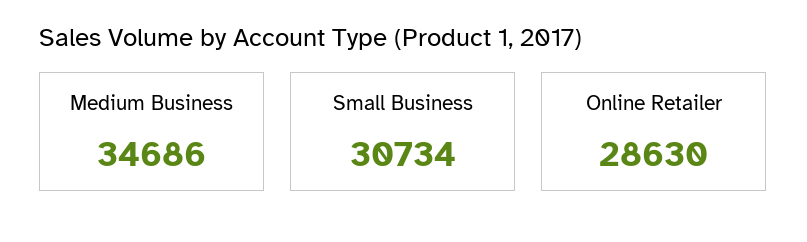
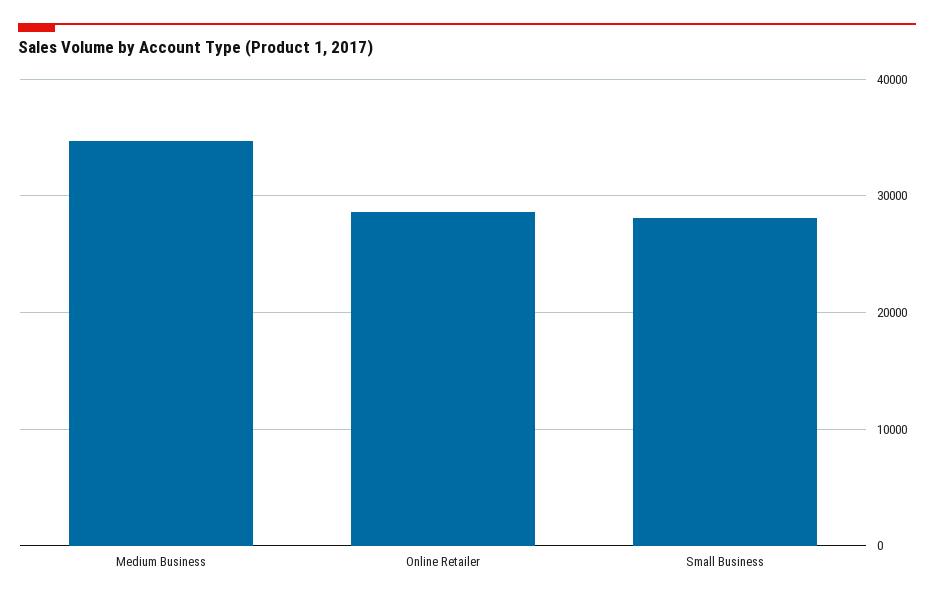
Small Business: 30734 -> 28000

